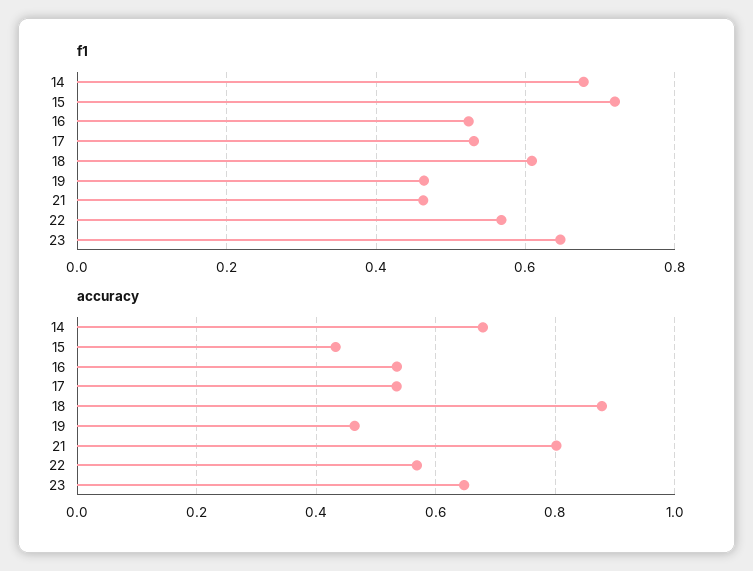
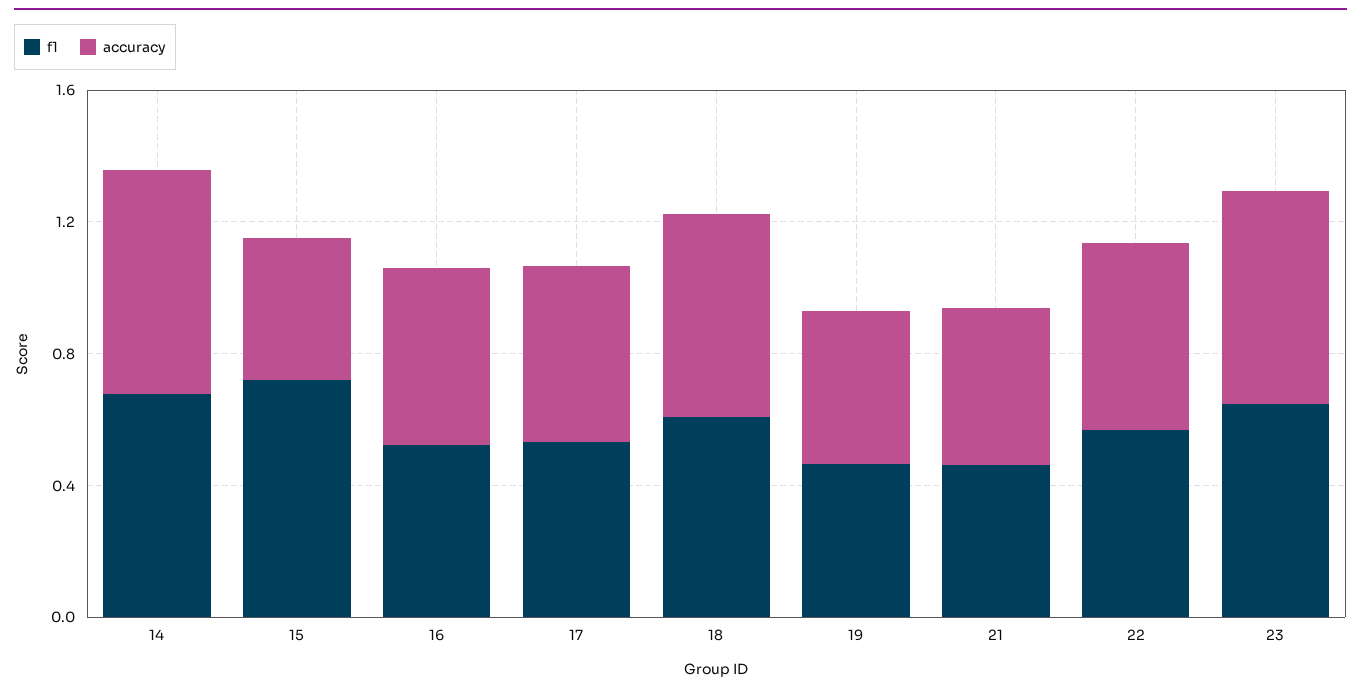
accuracy, 18: 0.88 -> 0.6
accuracy, 21: 0.8 -> 0.5

